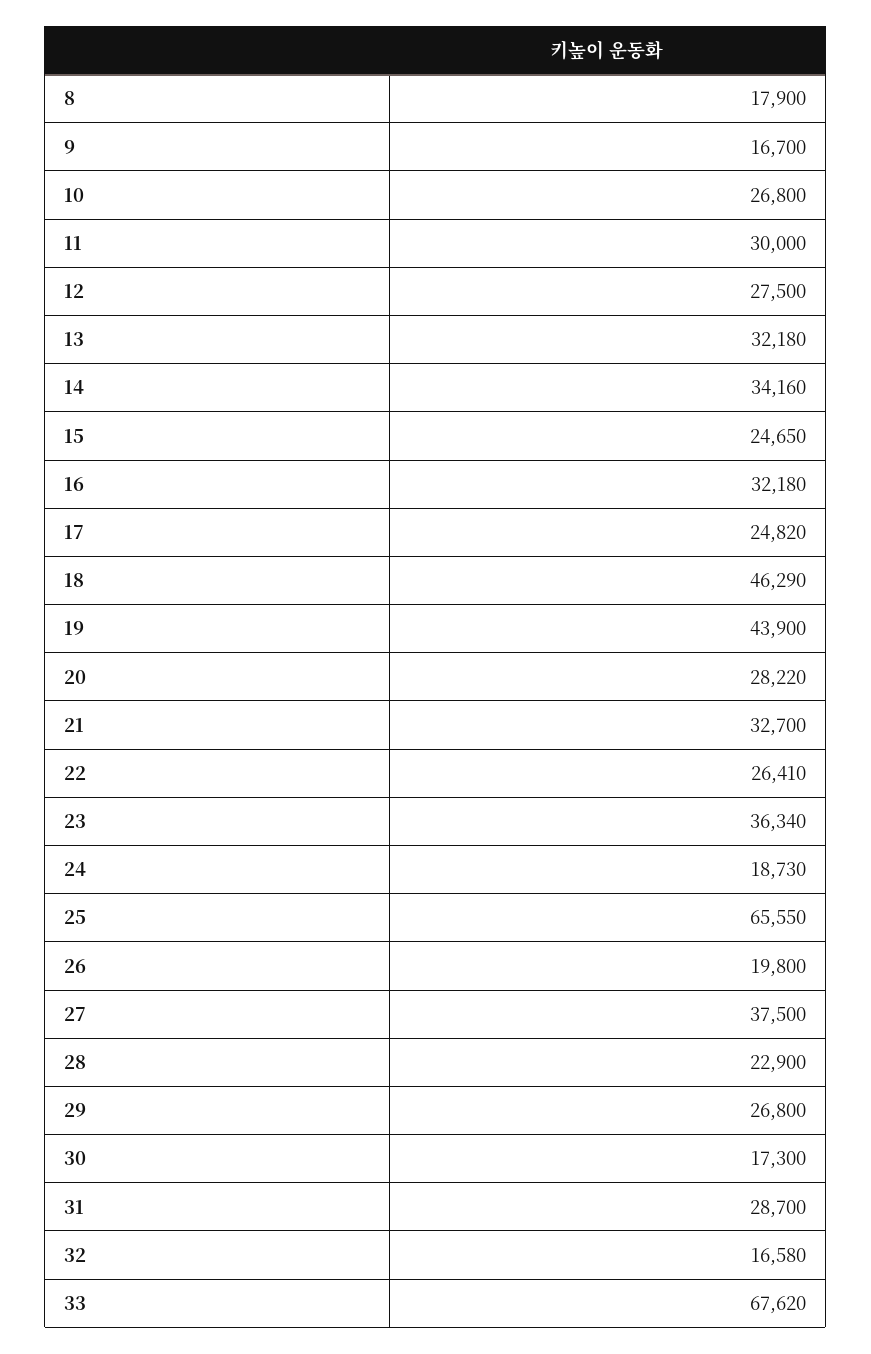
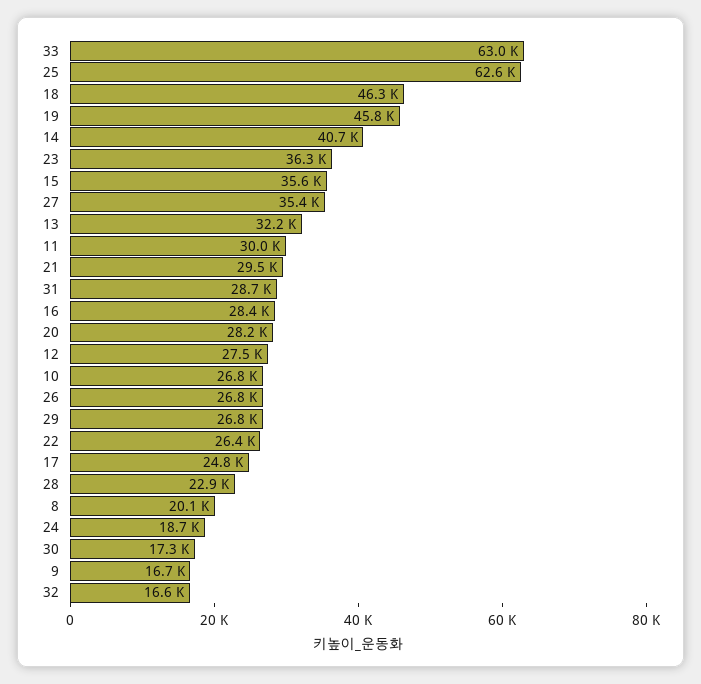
8: 17900 -> 20100
14: 34160 -> 40700
15: 24650 -> 35600
16: 32180 -> 28400
19: 43900 -> 45800
21: 32700 -> 29500
25: 65550 -> 62600
26: 19800 -> 26800
27: 37500 -> 35400
33: 67620 -> 63000

